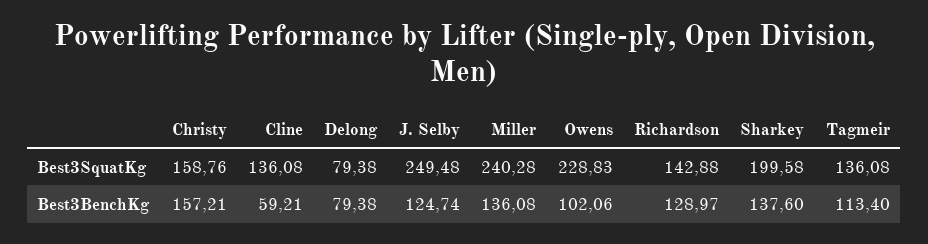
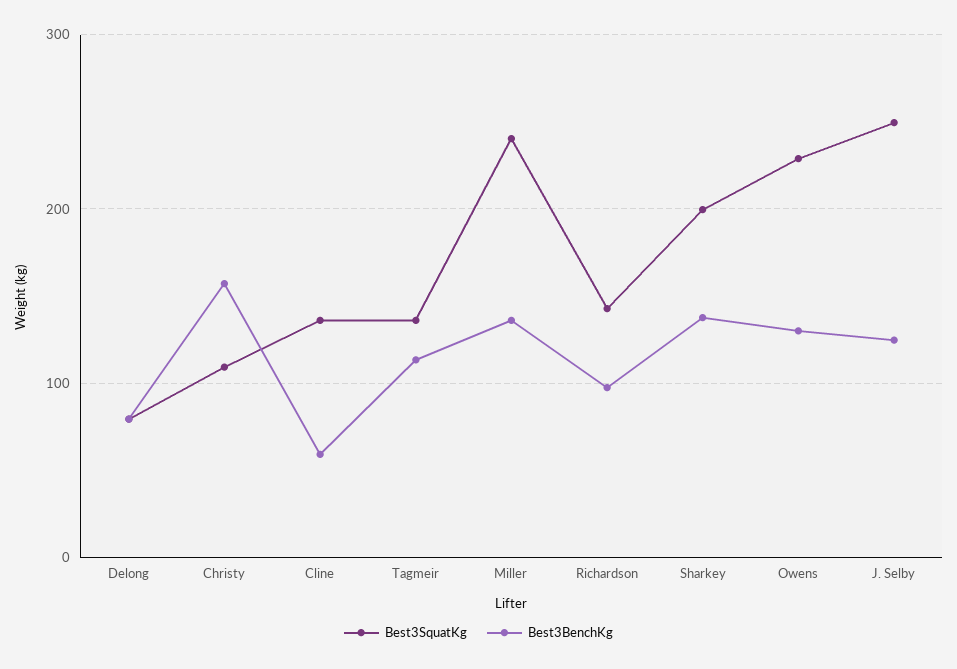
Best3SquatKg, Christy: 158.76 -> 110
Best3BenchKg, Owens: 102.06 -> 130
Best3BenchKg, Richardson: 128.97 -> 100

